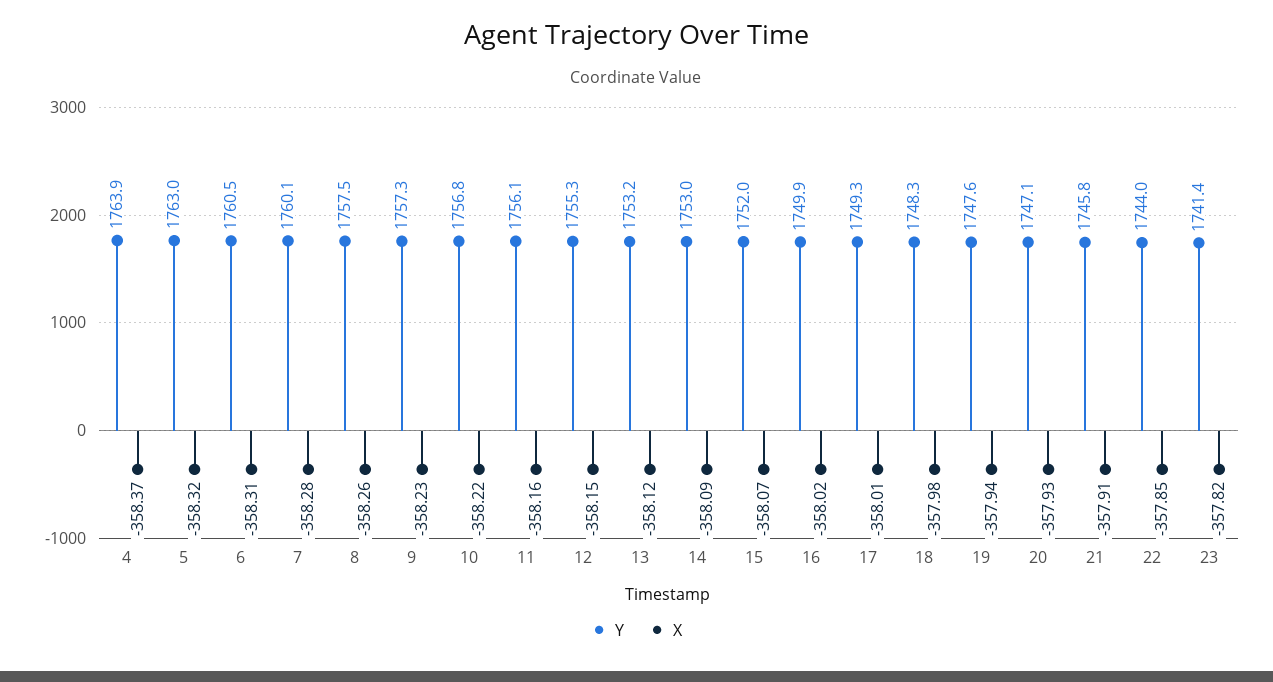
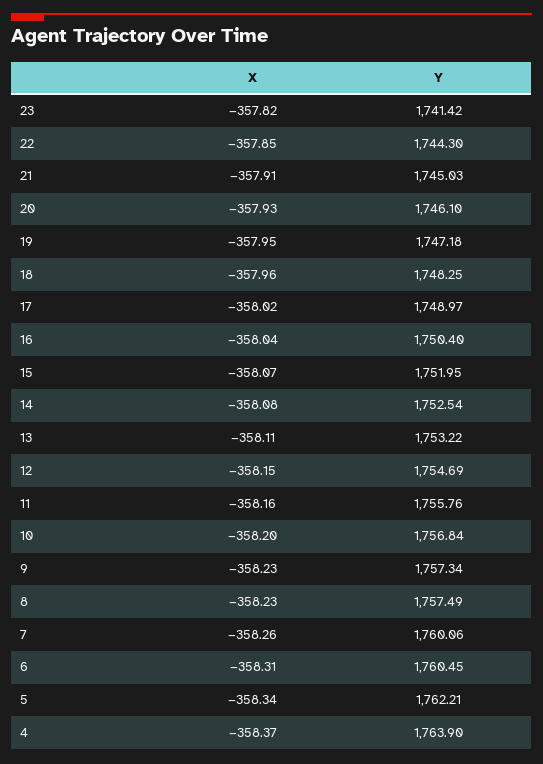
Y, 5: 1763 -> 1762.21
X, 5: -358.32 -> -358.34
X, 7: -358.28 -> -358.26
X, 8: -358.26 -> -358.23
X, 10: -358.22 -> -358.2
Y, 11: 1756.1 -> 1755.76
Y, 12: 1755.3 -> 1754.69
X, 13: -358.12 -> -358.11
Y, 14: 1753 -> 1752.54
X, 14: -358.09 -> -358.08
Y, 16: 1749.9 -> 1750.4
X, 16: -358.02 -> -358.04
Y, 17: 1749.3 -> 1748.97
X, 17: -358.01 -> -358.02
X, 18: -357.98 -> -357.96
Y, 19: 1747.6 -> 1747.18
X, 19: -357.94 -> -357.95
Y, 20: 1747.1 -> 1746.1
Y, 21: 1745.8 -> 1745.03
Y, 22: 1744 -> 1744.3

